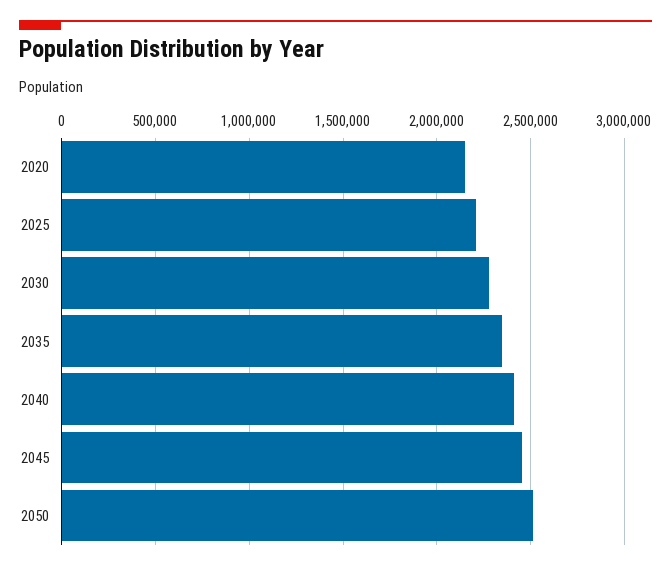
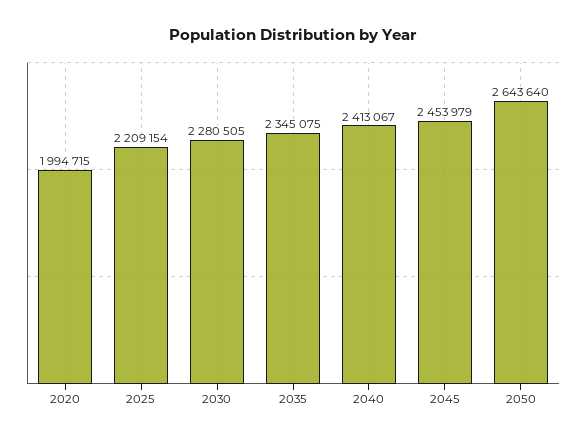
2020: 2150000 -> 1994715
2050: 2500000 -> 2643640

